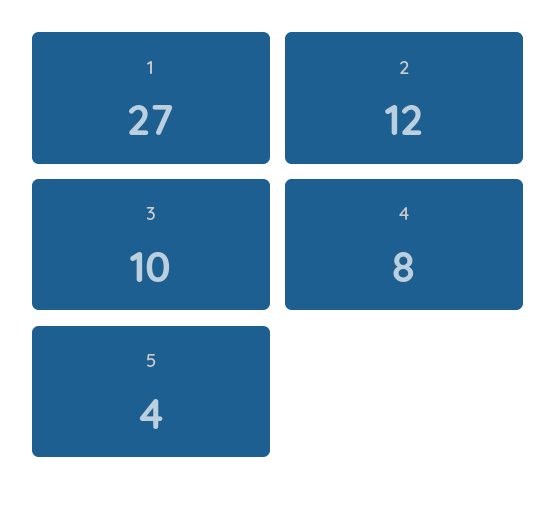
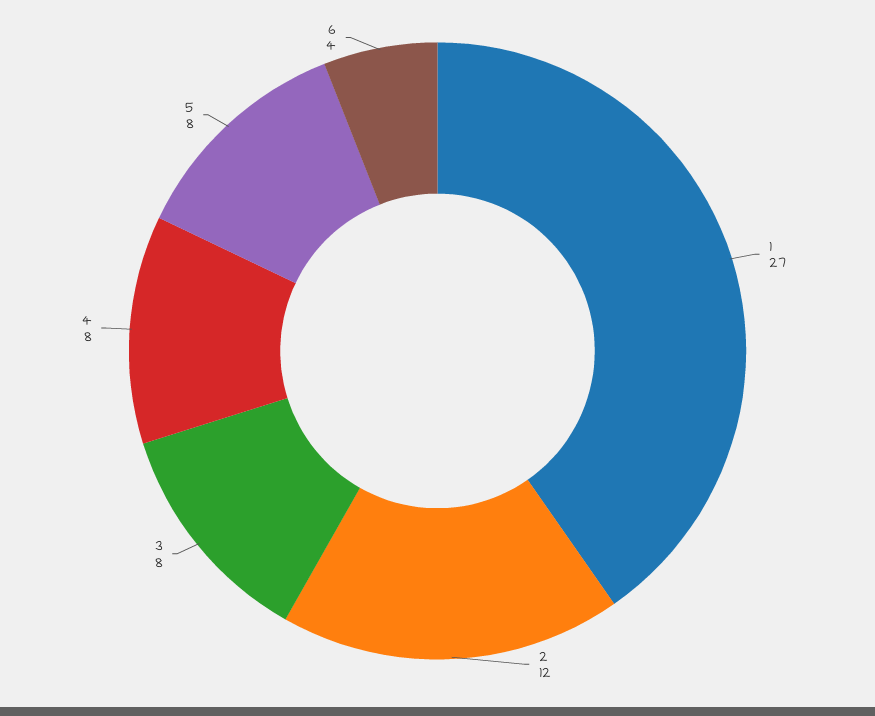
3: 10 -> 8
5: 4 -> 8
6: none -> 4

